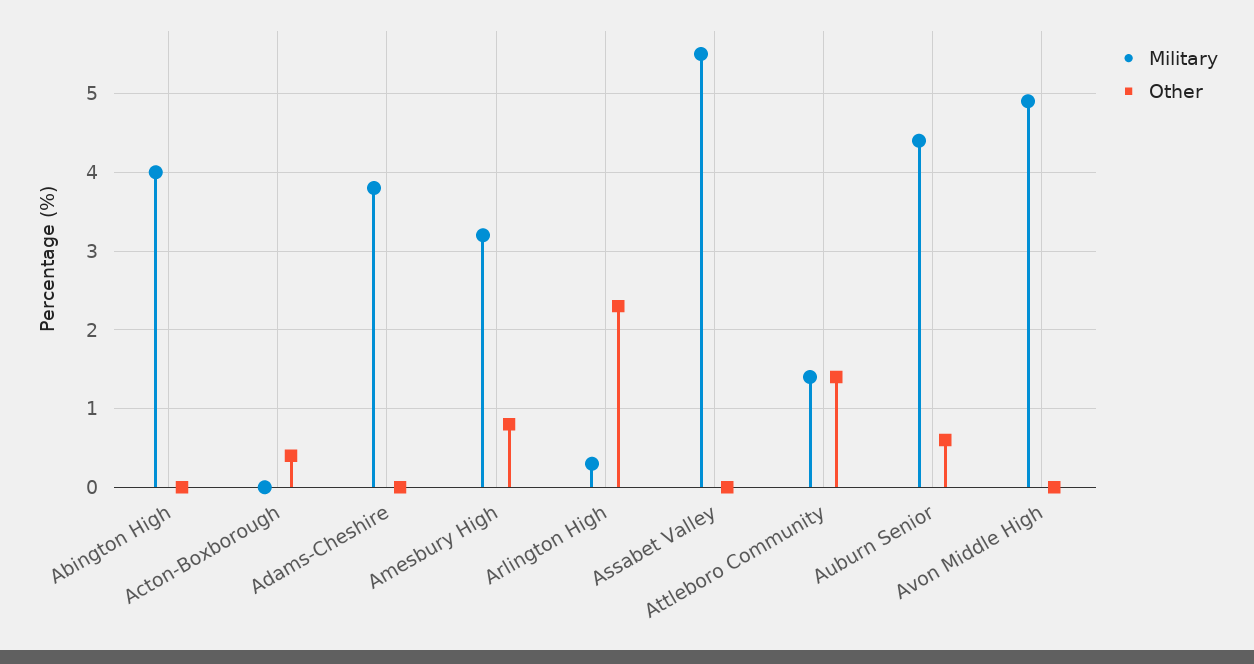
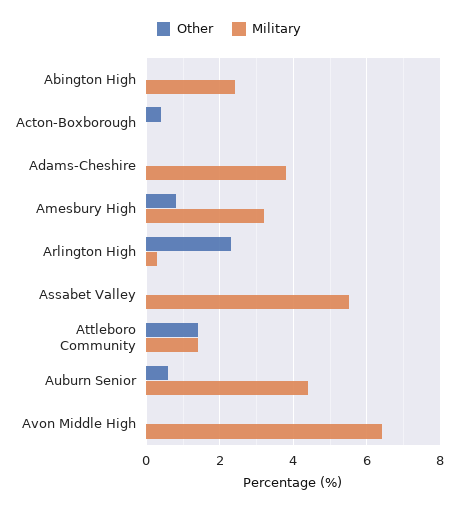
Military, Abington High: 4 -> 2.5
Military, Avon Middle High: 4.9 -> 6.5

